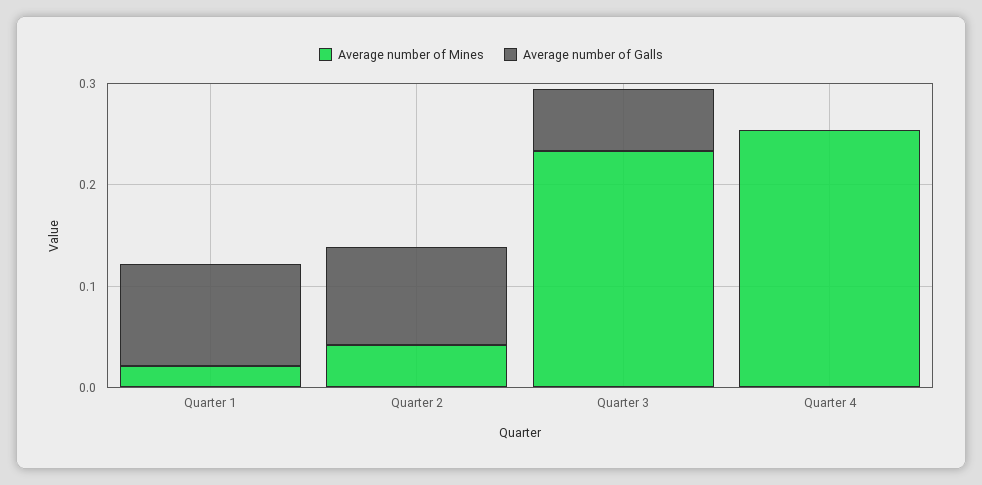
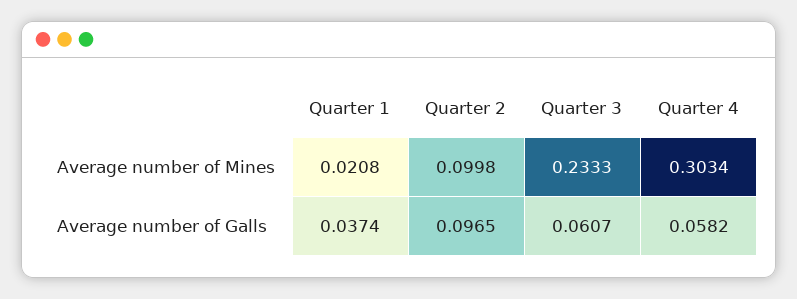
Average number of Galls, Quarter 1: 0.1 -> 0.0374
Average number of Mines, Quarter 2: 0.04 -> 0.0998
Average number of Mines, Quarter 4: 0.26 -> 0.3034
Average number of Galls, Quarter 4: 0 -> 0.0582

